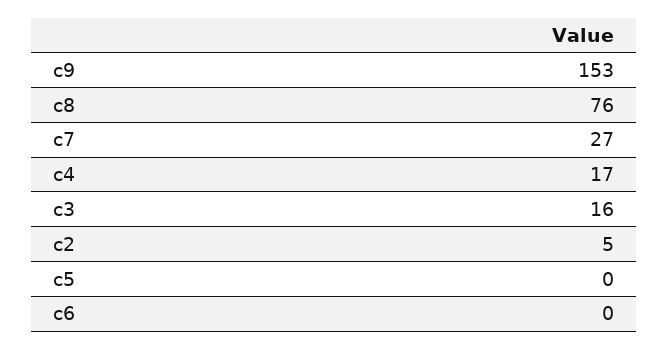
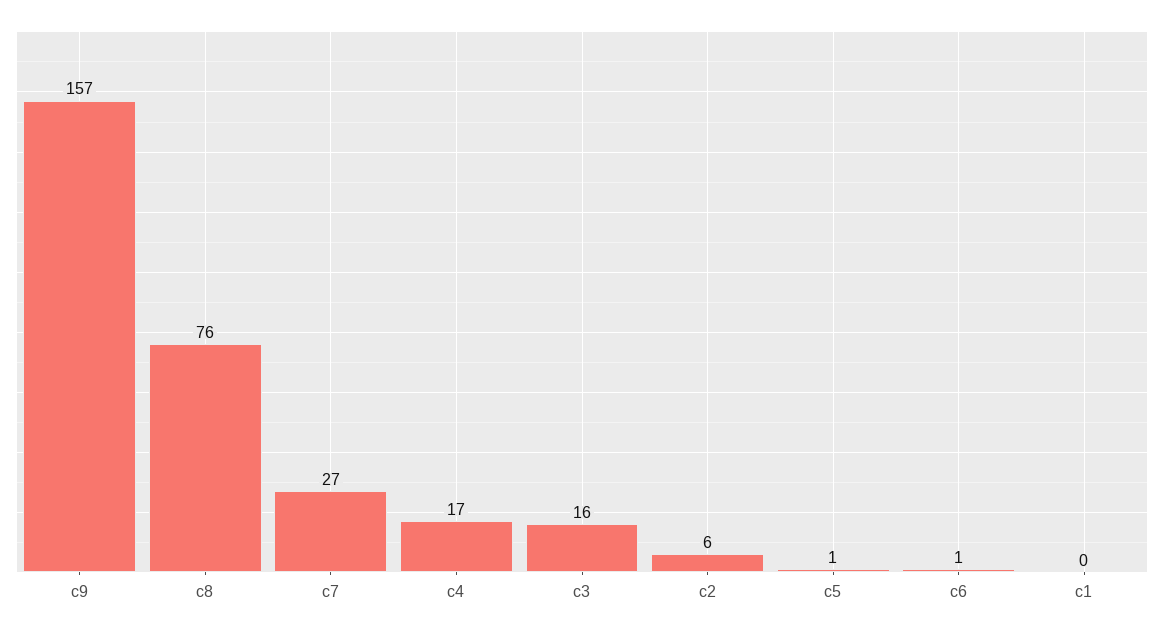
c9: 153 -> 157
c2: 5 -> 6
c5: 0 -> 1
c6: 0 -> 1
c1: none -> 0

